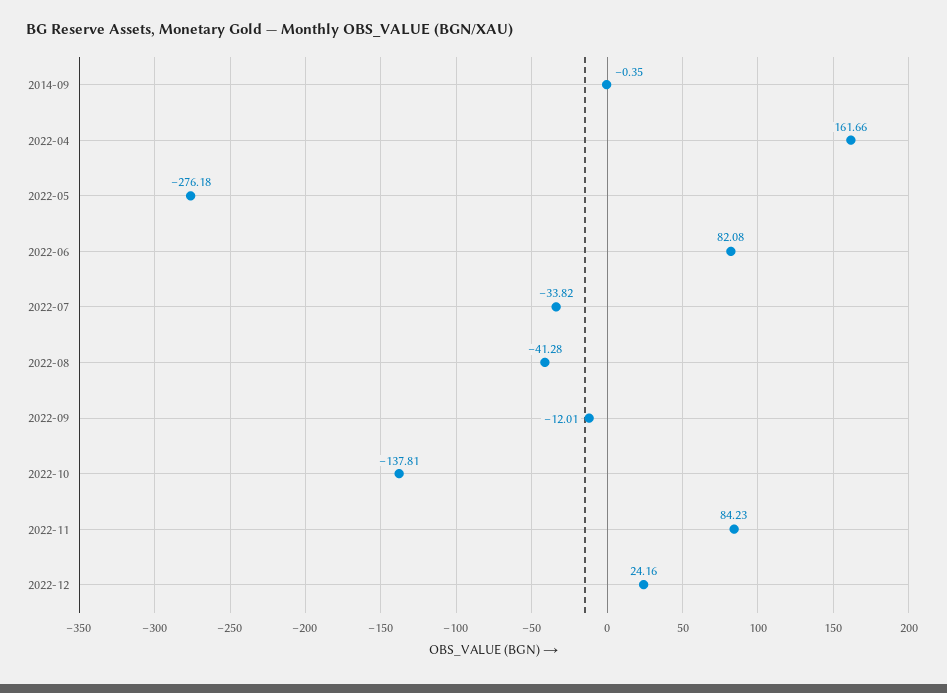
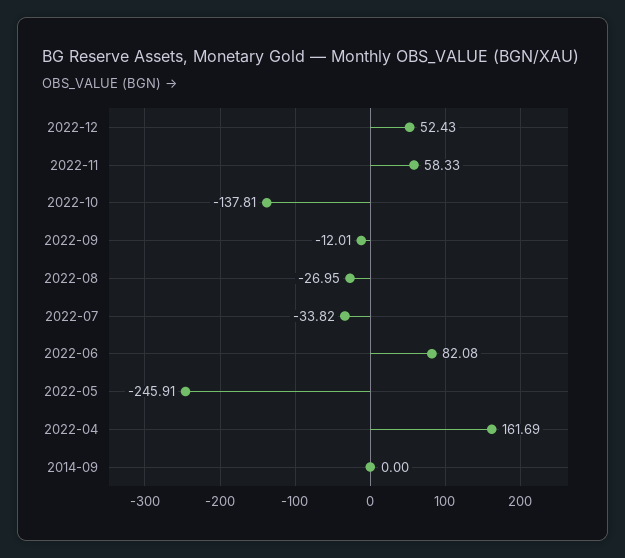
2014-09: -0.35 -> 0
2022-04: 161.66 -> 161.69
2022-05: -276.18 -> -245.91
2022-08: -41.28 -> -26.95
2022-11: 84.23 -> 58.33
2022-12: 24.16 -> 52.43

